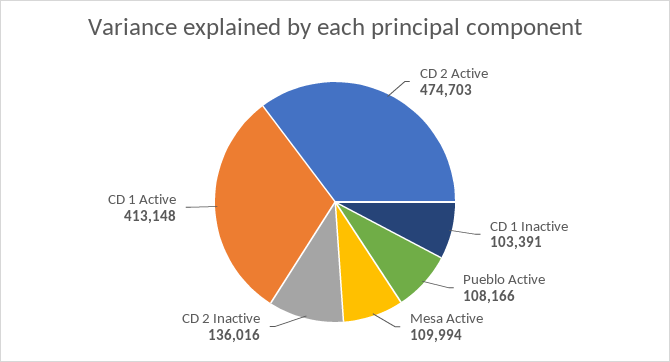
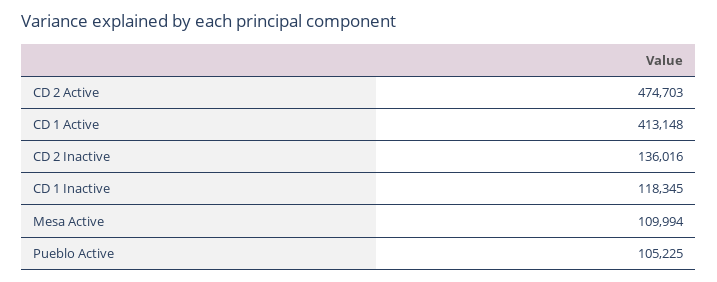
CD 1 Inactive: 103391 -> 118345
Pueblo Active: 108166 -> 105225

